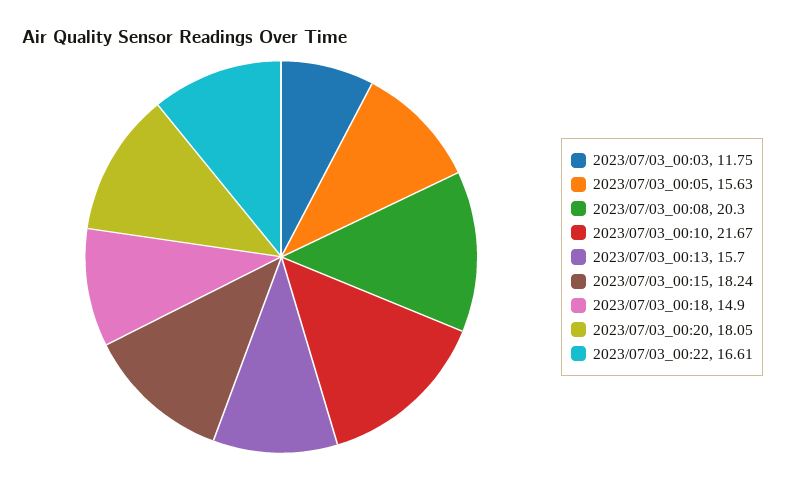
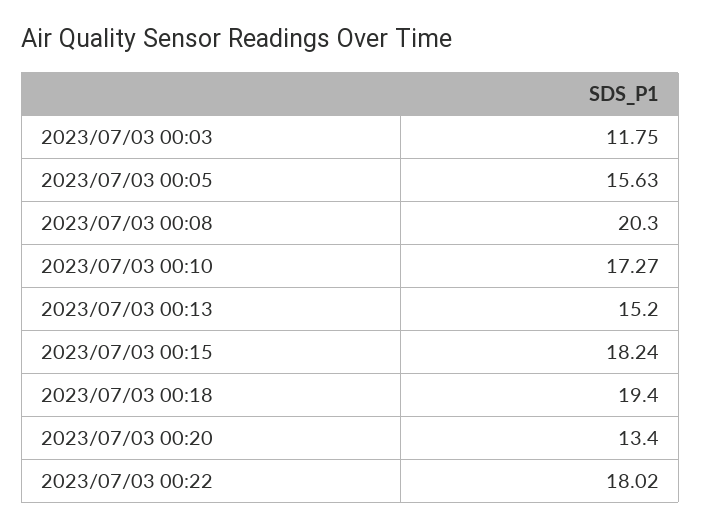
2023/07/03_00:10: 21.67 -> 17.27
2023/07/03_00:13: 15.7 -> 15.2
2023/07/03_00:18: 14.9 -> 19.4
2023/07/03_00:20: 18.05 -> 13.4
2023/07/03_00:22: 16.61 -> 18.02

